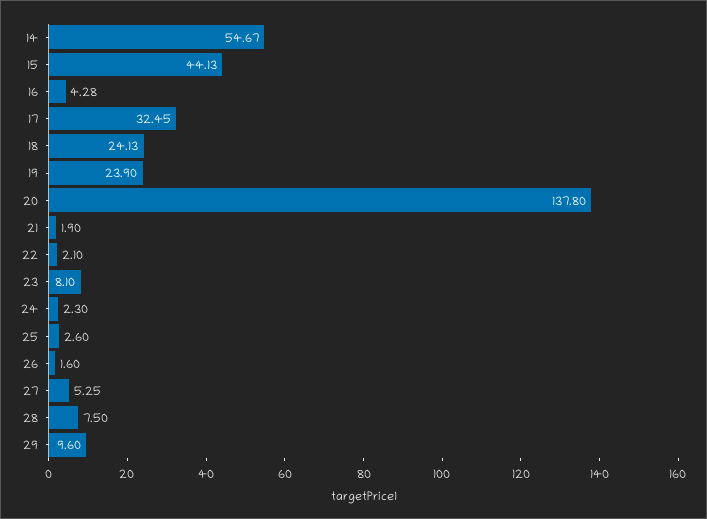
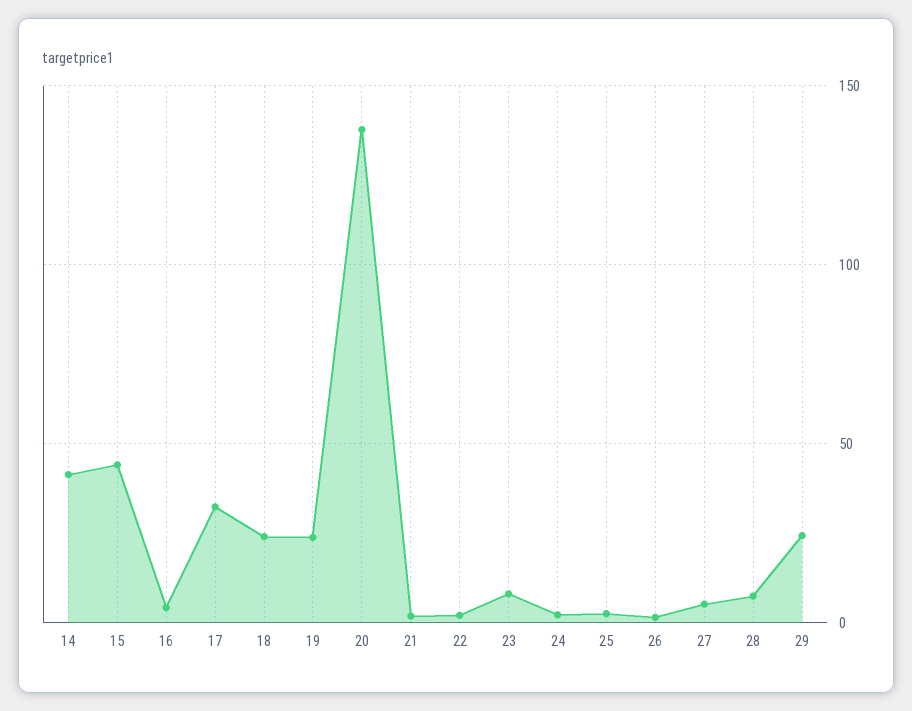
14: 54.67 -> 40
29: 9.6 -> 25

